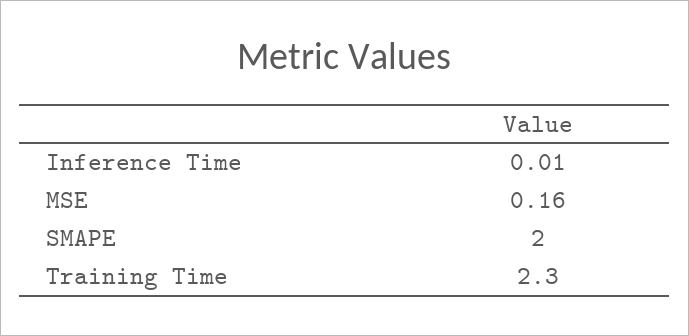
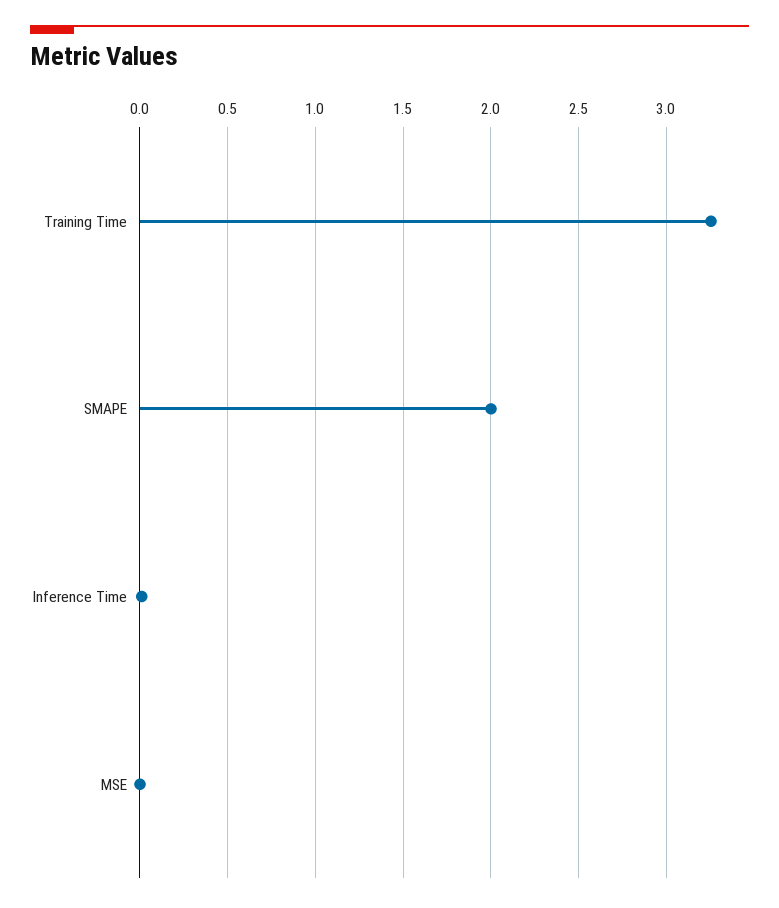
MSE: 0.16 -> 0
Training Time: 2.3 -> 3.25

